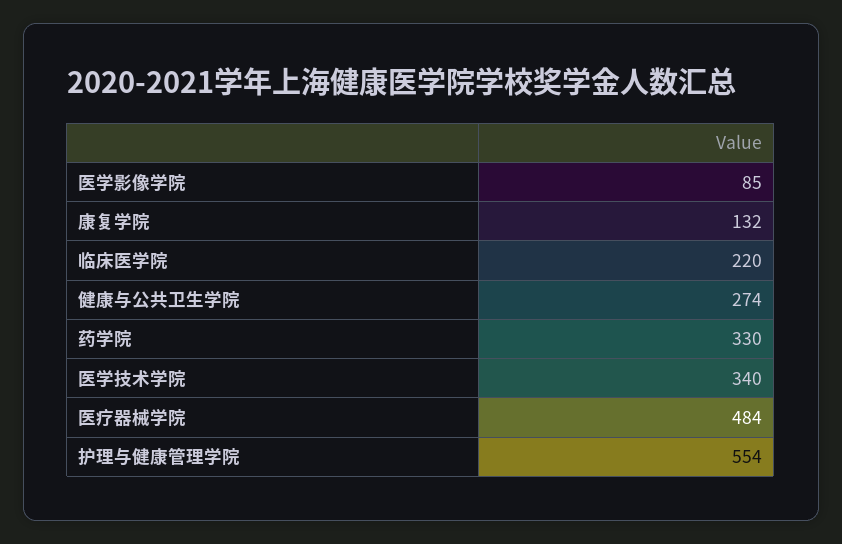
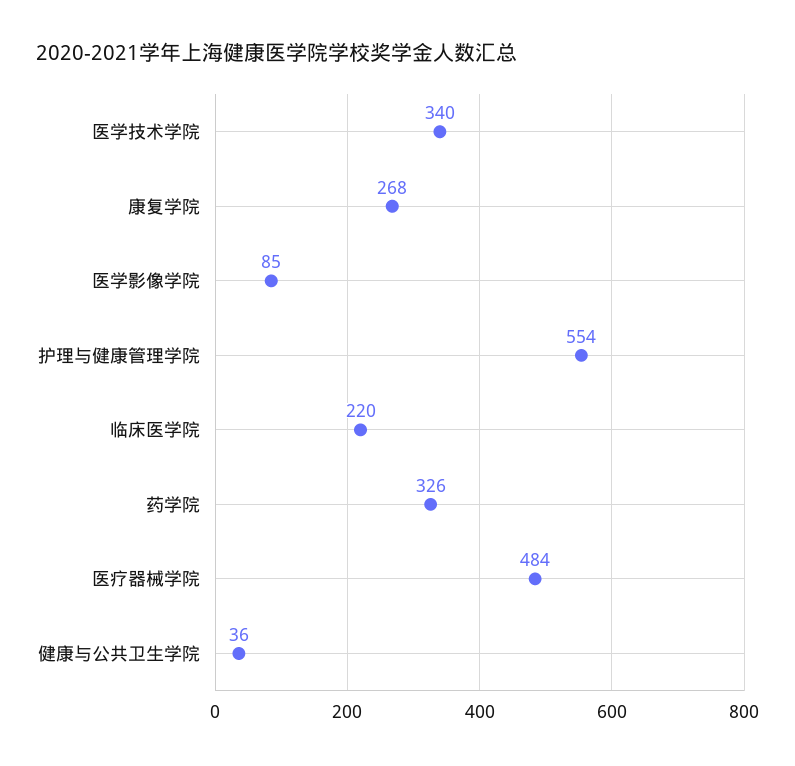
康复学院: 132 -> 268
健康与公共卫生学院: 274 -> 36
药学院: 330 -> 326

